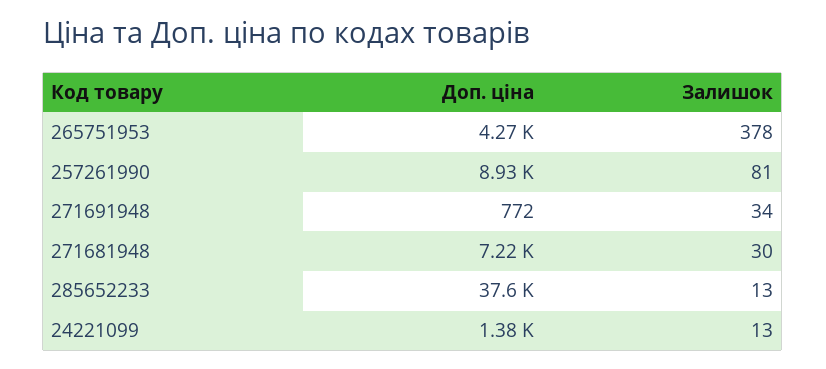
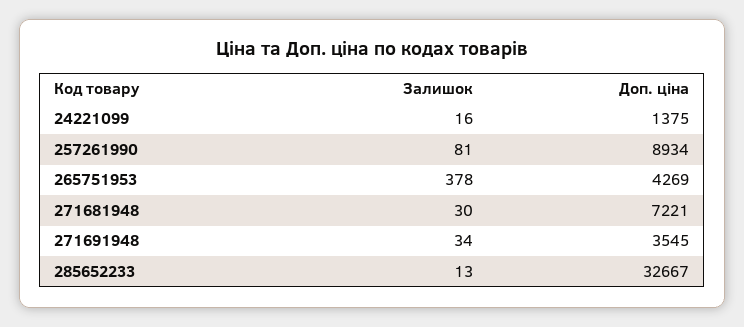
Доп. ціна, 271691948: 772 -> 3545
Доп. ціна, 285652233: 37600 -> 32667
Залишок, 24221099: 13 -> 16

